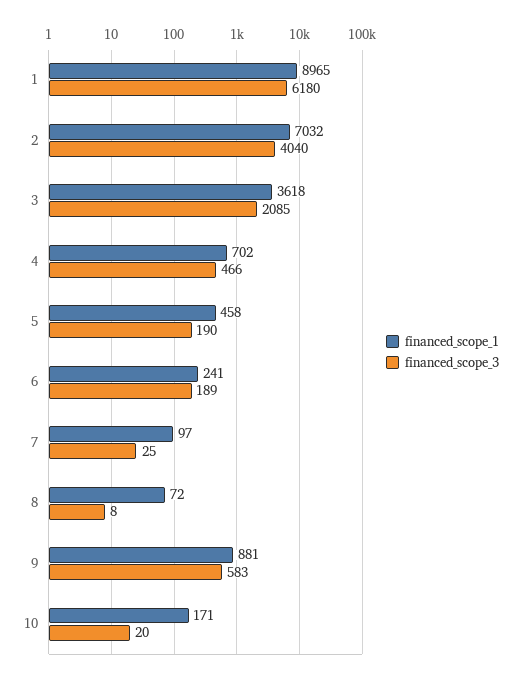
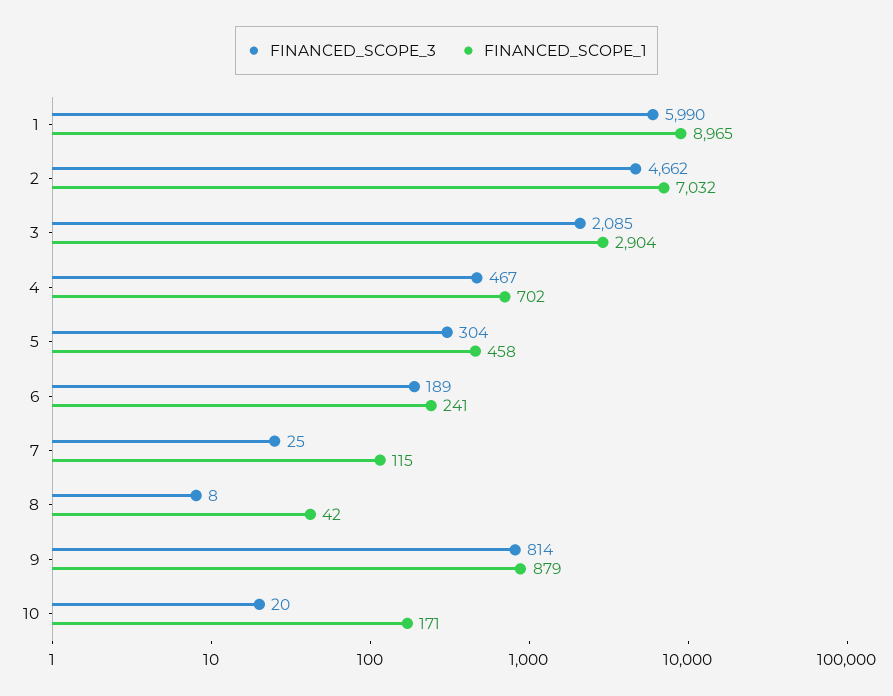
financed_scope_3, 1: 6180 -> 5990
financed_scope_3, 2: 4040 -> 4662
financed_scope_1, 3: 3618 -> 2904
financed_scope_3, 4: 466 -> 467
financed_scope_3, 5: 190 -> 304
financed_scope_1, 7: 97 -> 115
financed_scope_1, 8: 72 -> 42
financed_scope_1, 9: 881 -> 879
financed_scope_3, 9: 583 -> 814

